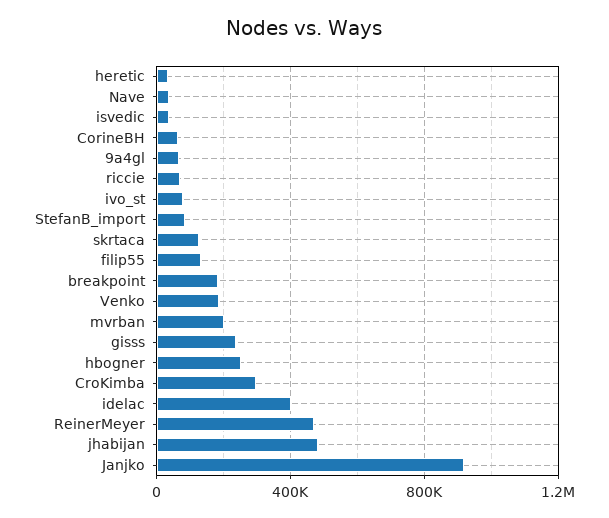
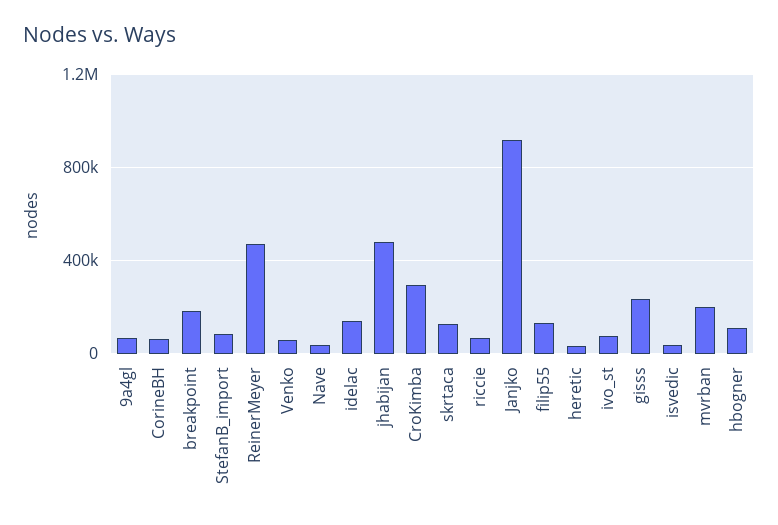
Venko: 200000 -> 50000
hbogner: 250000 -> 100000
idelac: 400000 -> 150000

